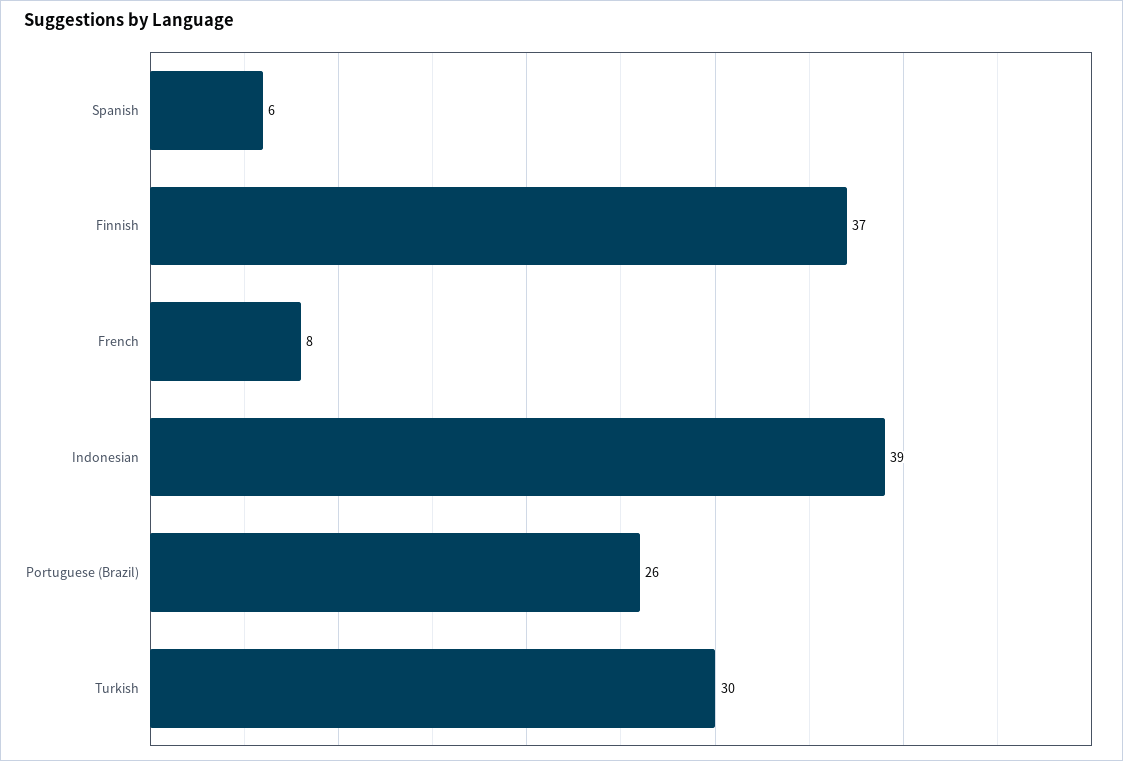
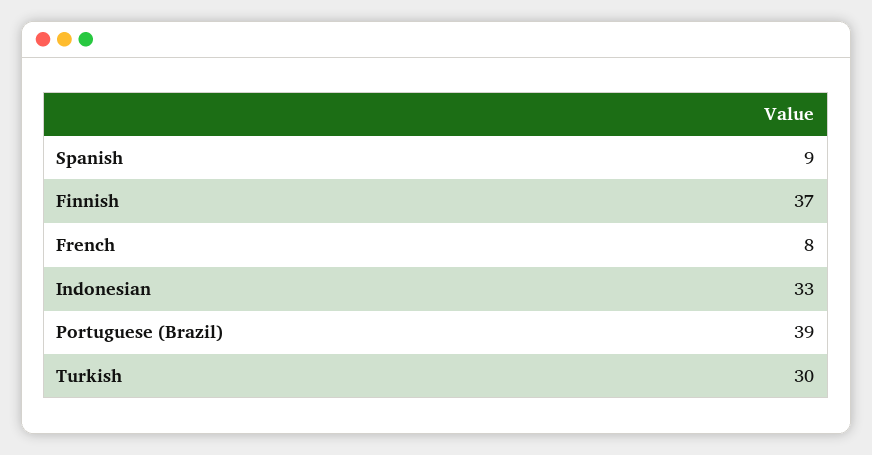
Spanish: 6 -> 9
Indonesian: 39 -> 33
Portuguese (Brazil): 26 -> 39

